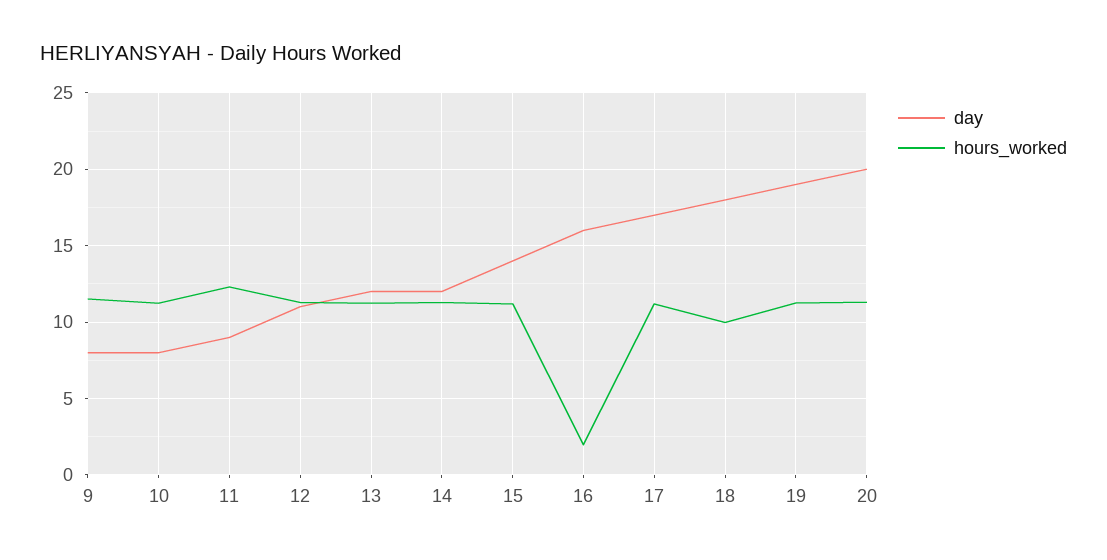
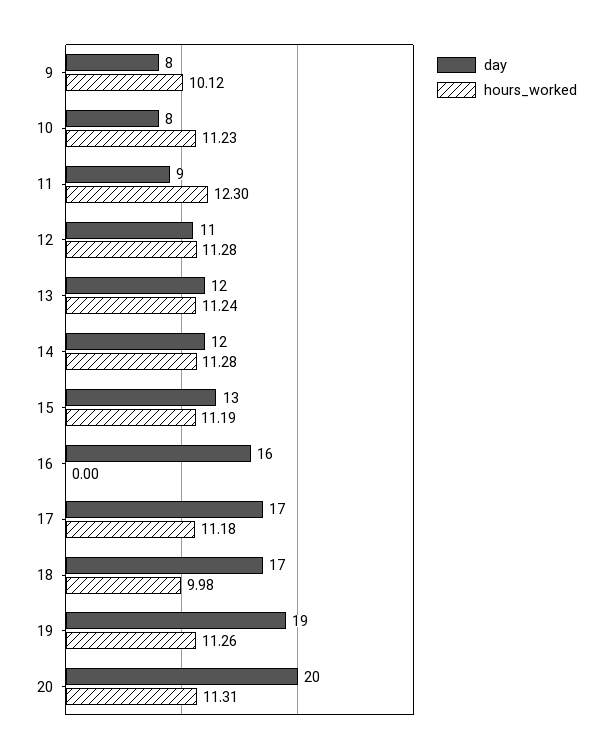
hours_worked, 9: 11.5 -> 10.12
day, 15: 14 -> 13
hours_worked, 16: 2 -> 0
day, 18: 18 -> 17

